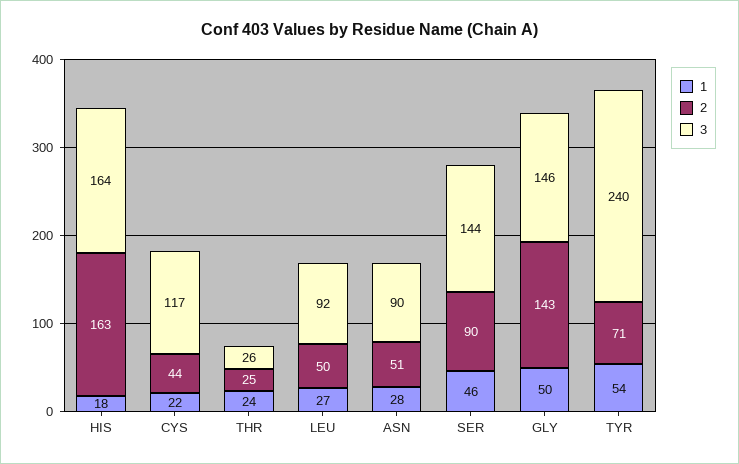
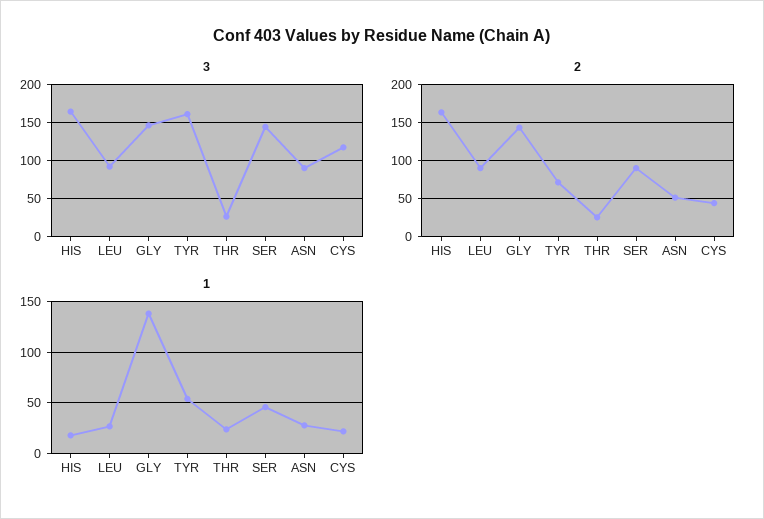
2, LEU: 50 -> 90
1, GLY: 50 -> 140
3, TYR: 240 -> 160

